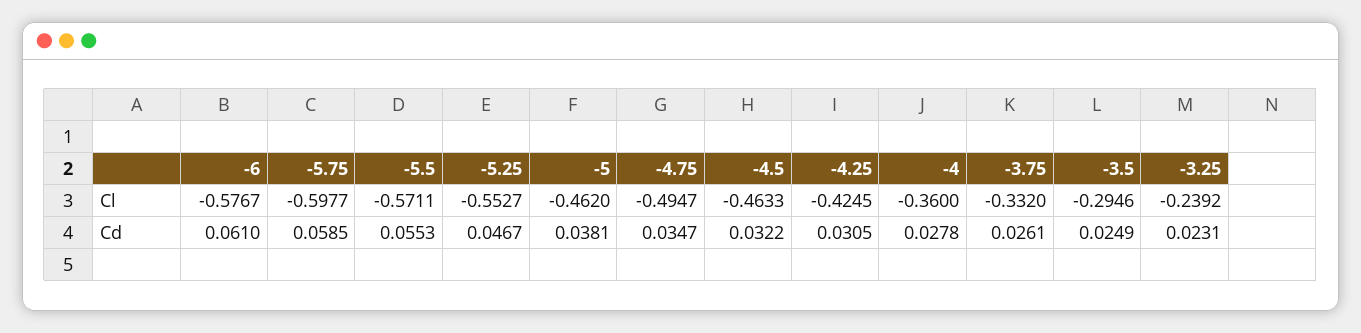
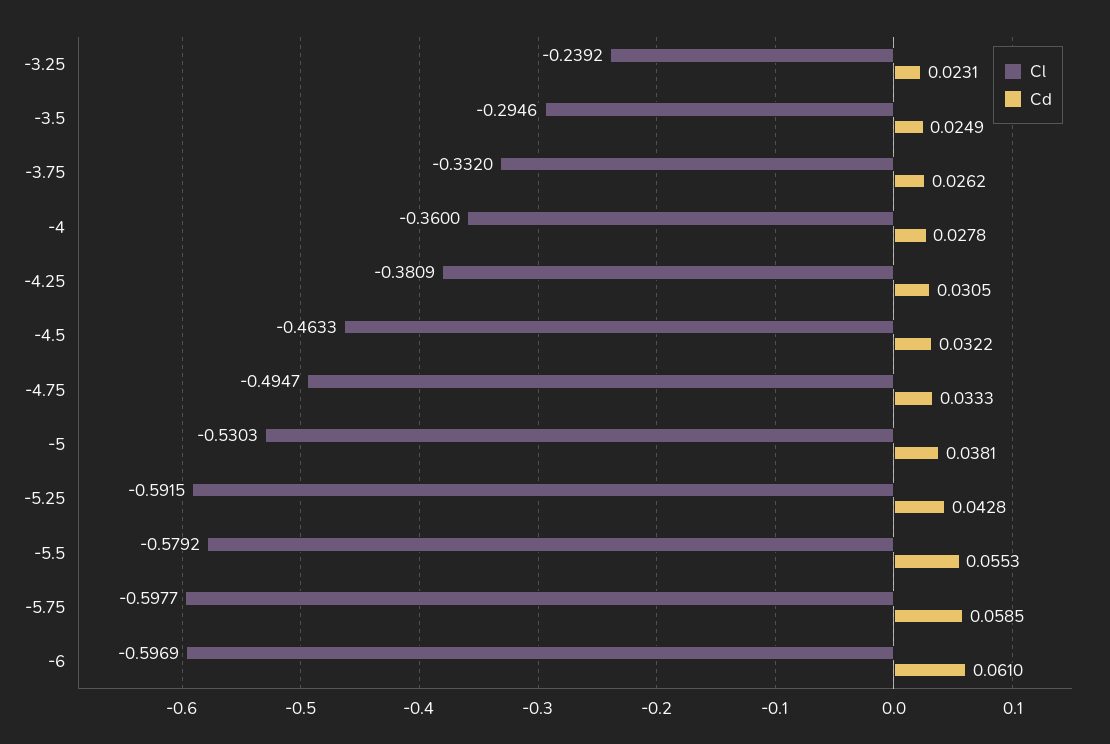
Cl, -6: -0.5767 -> -0.5969
Cl, -5.5: -0.5711 -> -0.5792
Cl, -5.25: -0.5527 -> -0.5915
Cl, -5: -0.462 -> -0.5303
Cl, -4.25: -0.4245 -> -0.3809
Cd, -5.25: 0.0467 -> 0.0428
Cd, -4.75: 0.0347 -> 0.0333
Cd, -3.75: 0.0261 -> 0.0262

